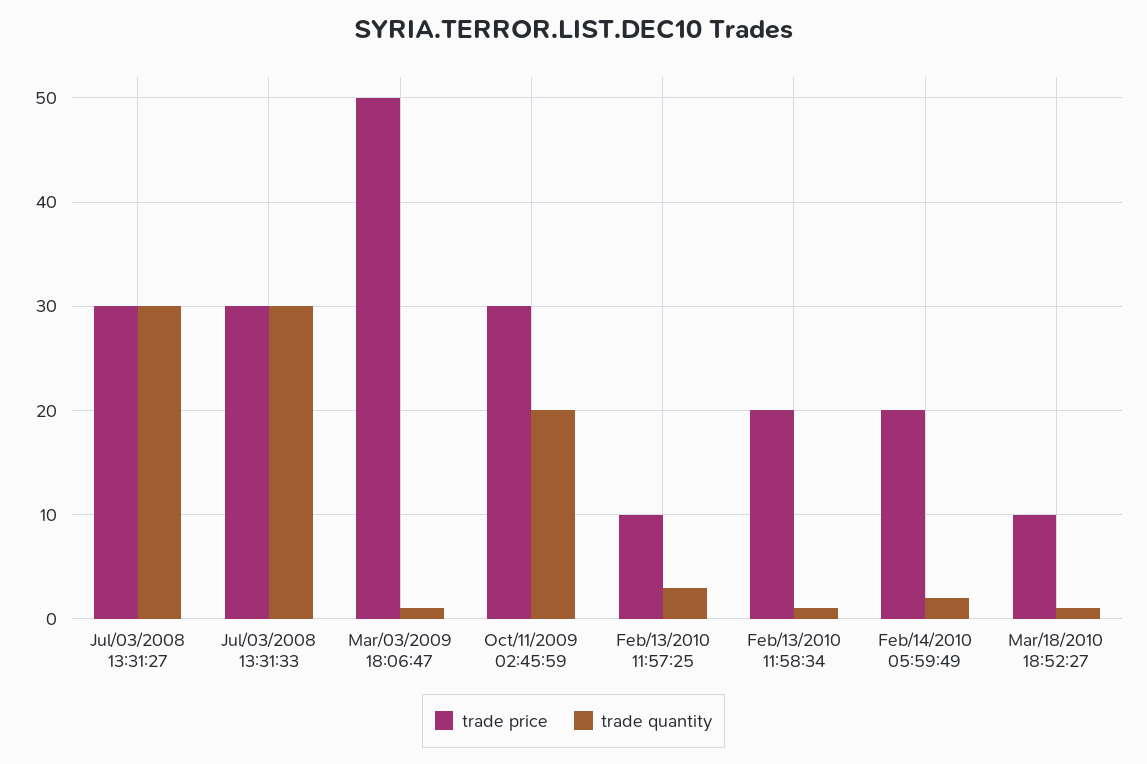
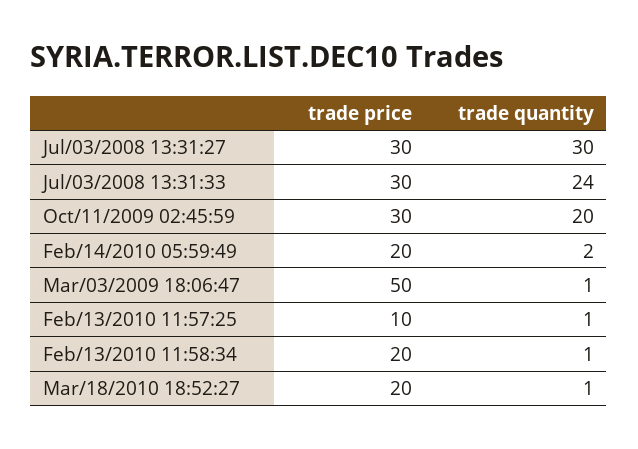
trade quantity, Jul/03/2008 13:31:33: 30 -> 24
trade quantity, Feb/13/2010 11:57:25: 3 -> 1
trade price, Mar/18/2010 18:52:27: 10 -> 20

